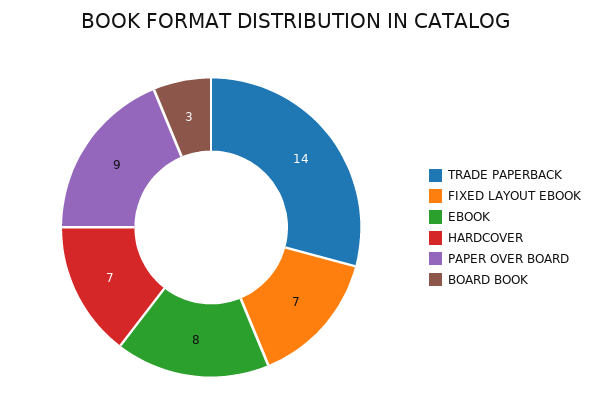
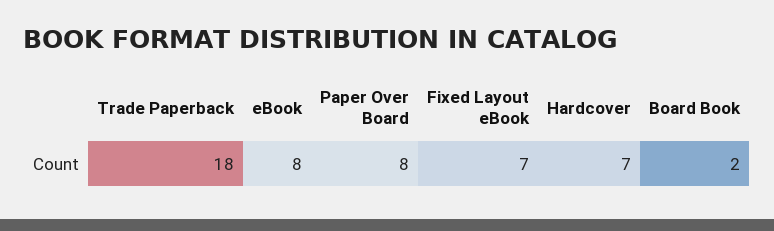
TRADE PAPERBACK: 14 -> 18
PAPER OVER BOARD: 9 -> 8
BOARD BOOK: 3 -> 2

